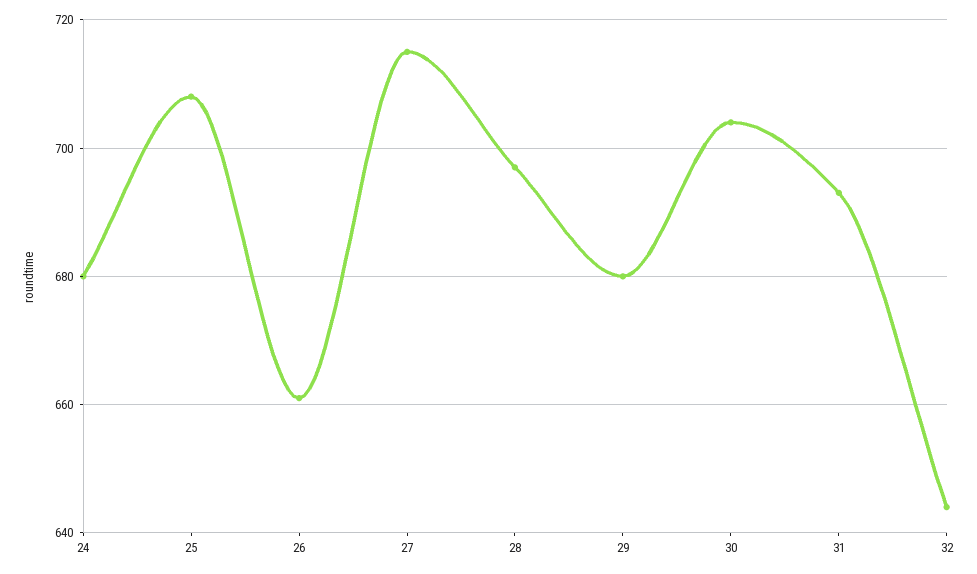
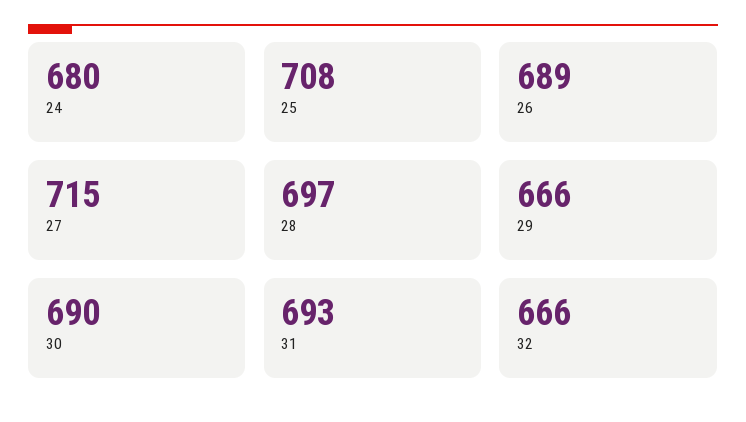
26: 660 -> 689
29: 680 -> 666
30: 705 -> 690
32: 645 -> 666

